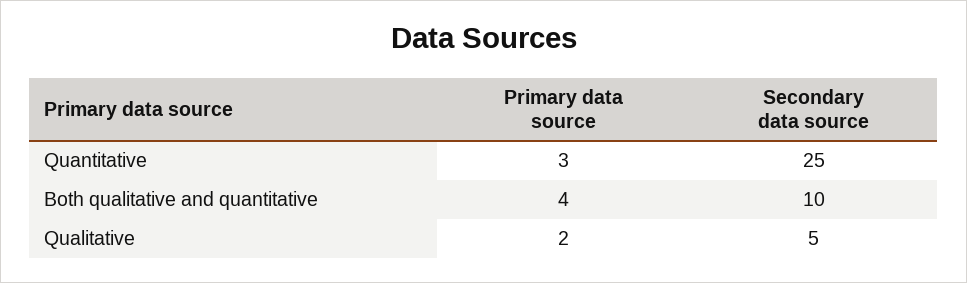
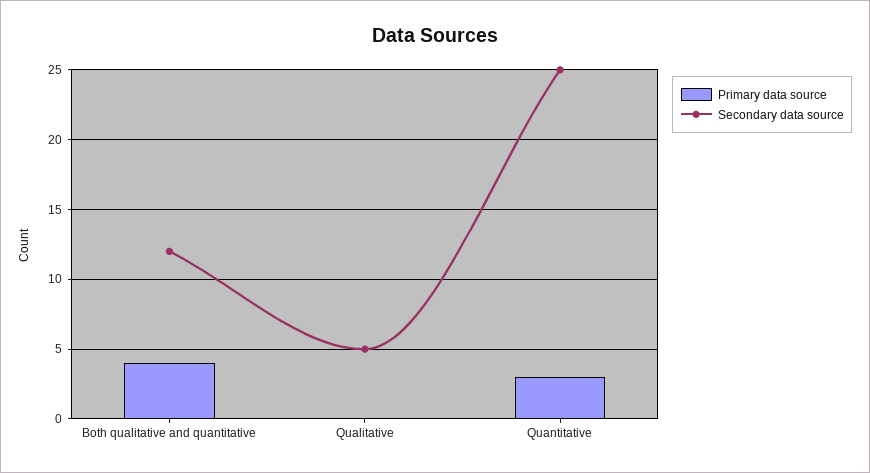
Secondary data source, Both qualitative and quantitative: 10 -> 12
Primary data source, Qualitative: 2 -> 0

